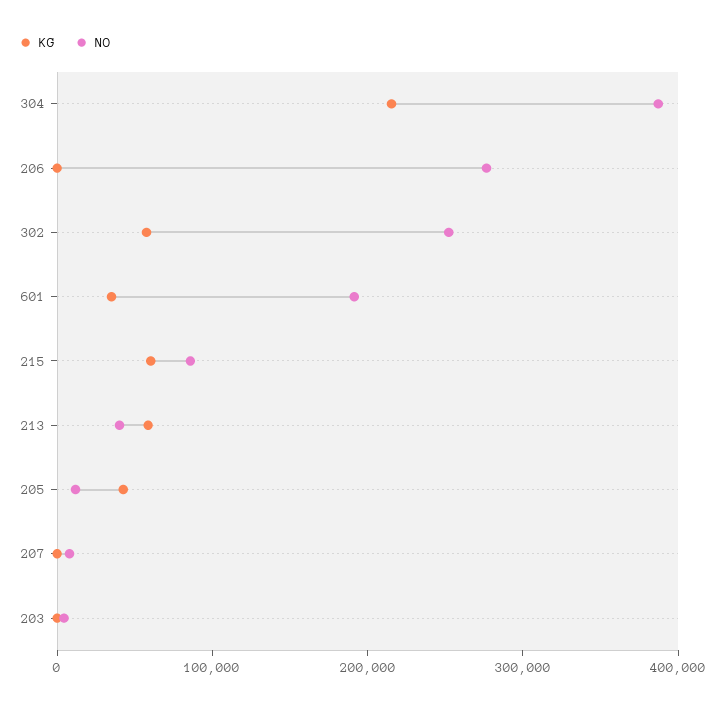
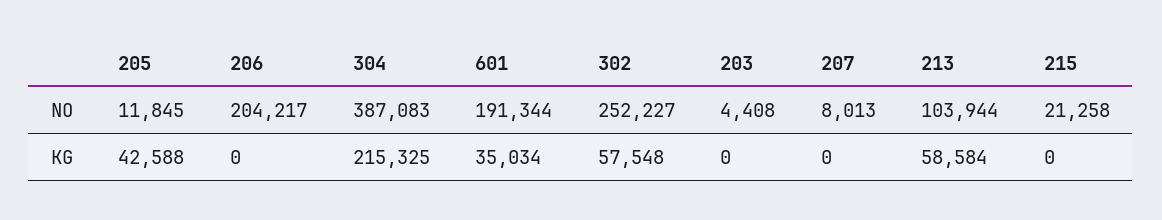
NO, 206: 280000 -> 204217
KG, 215: 60000 -> 0
NO, 215: 80000 -> 21258
NO, 213: 40000 -> 103944

